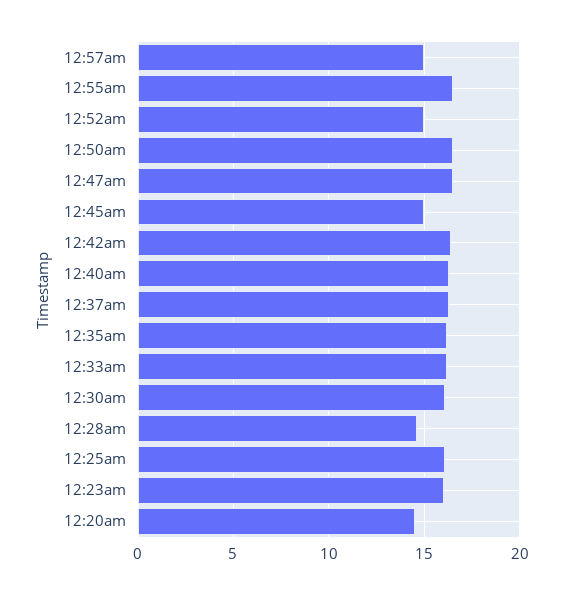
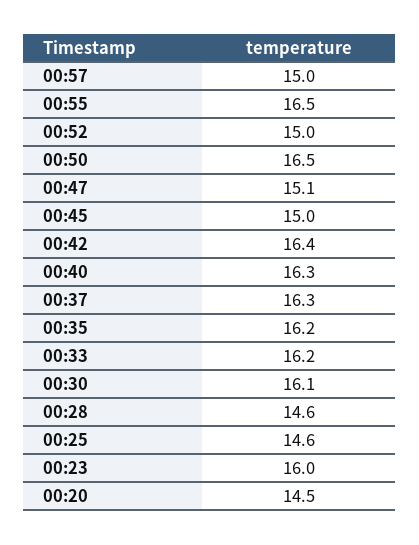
12:47am: 16.5 -> 15.1
12:25am: 16 -> 14.6

